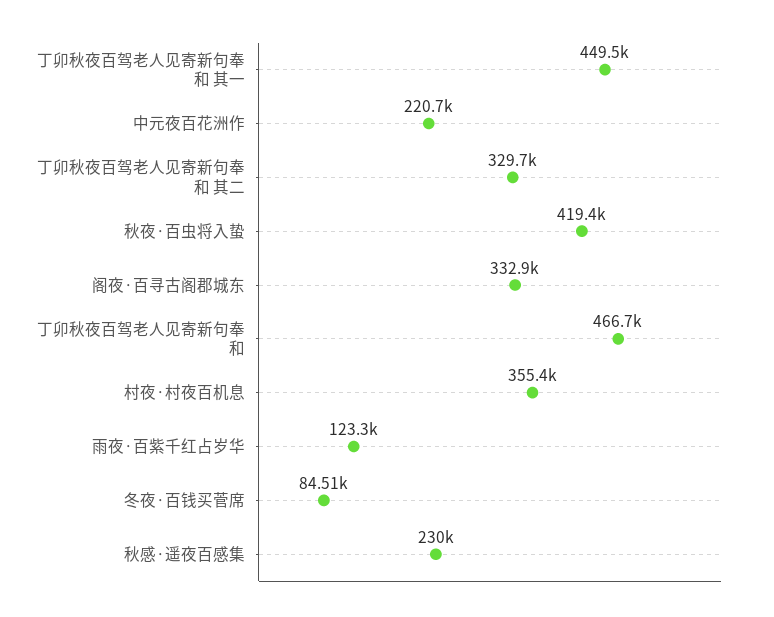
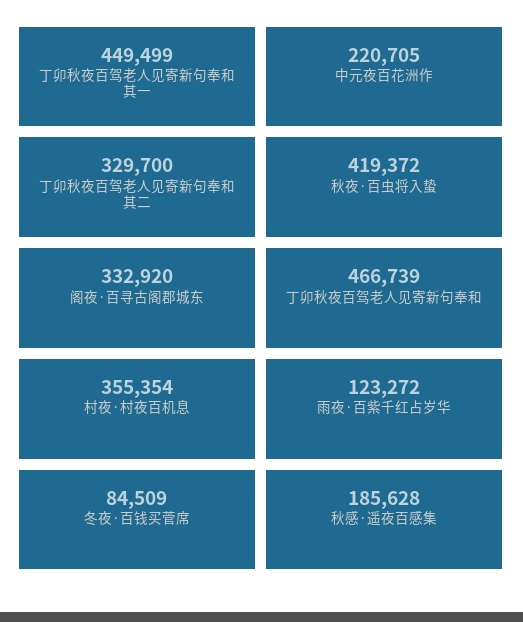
秋感·遥夜百感集: 230000 -> 185628

